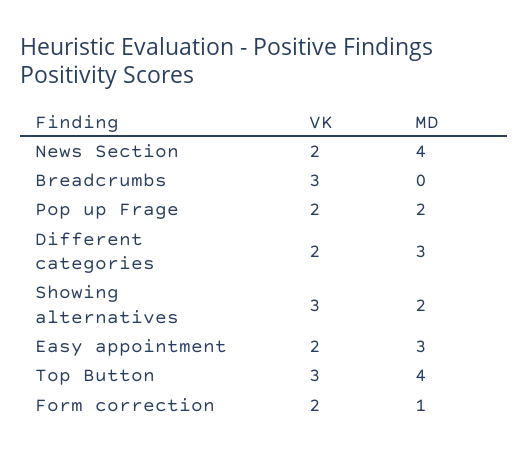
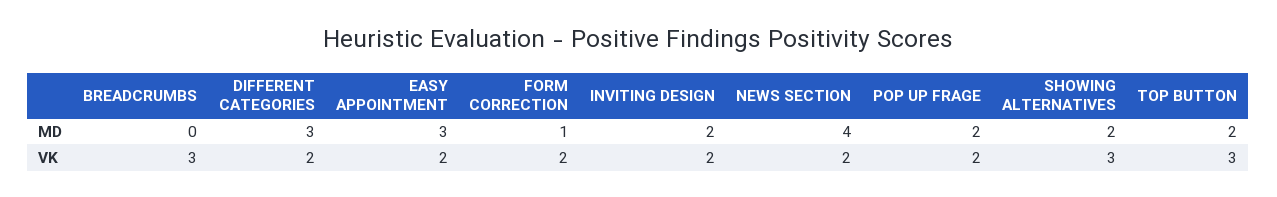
MD, Top Button: 4 -> 2
MD, INVITING DESIGN: none -> 2
VK, INVITING DESIGN: none -> 2

